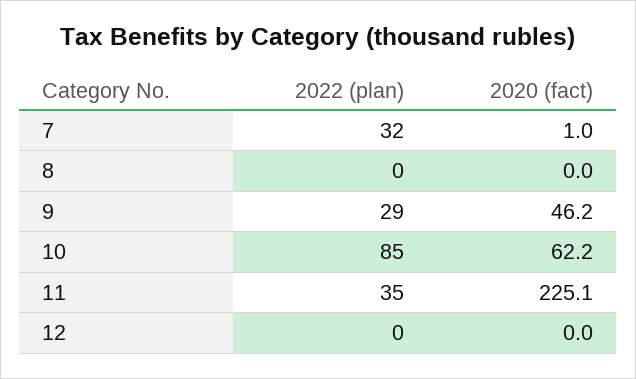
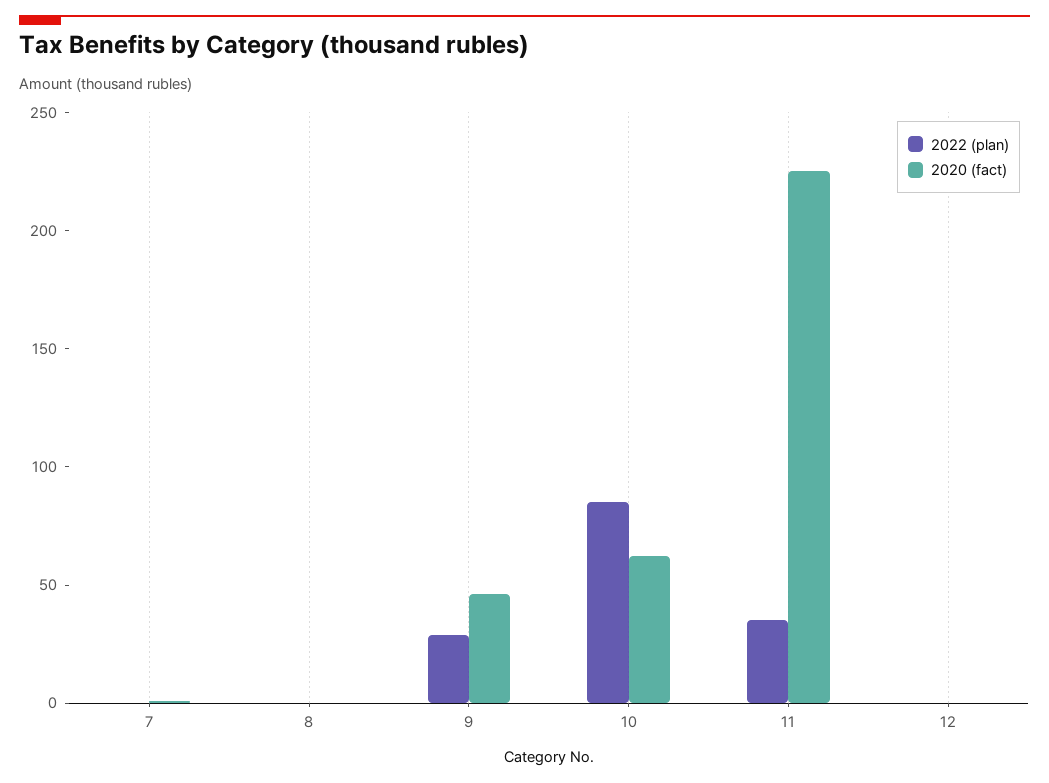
2022 (plan), 7: 32 -> 0

